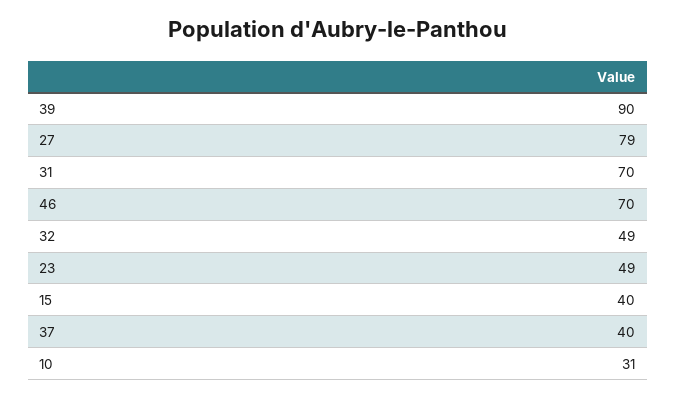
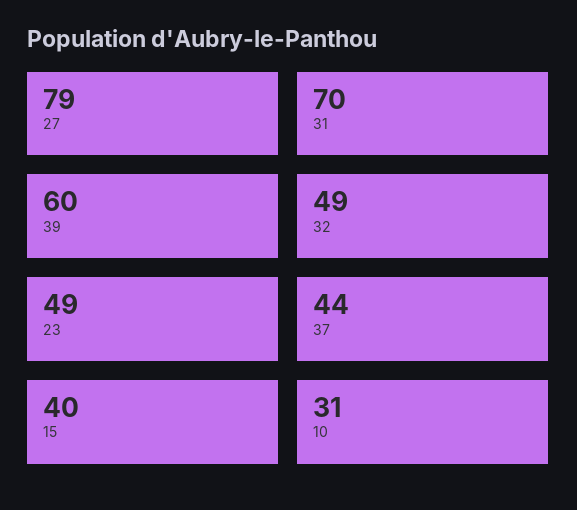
39: 90 -> 60
46: 70 -> none
37: 40 -> 44

